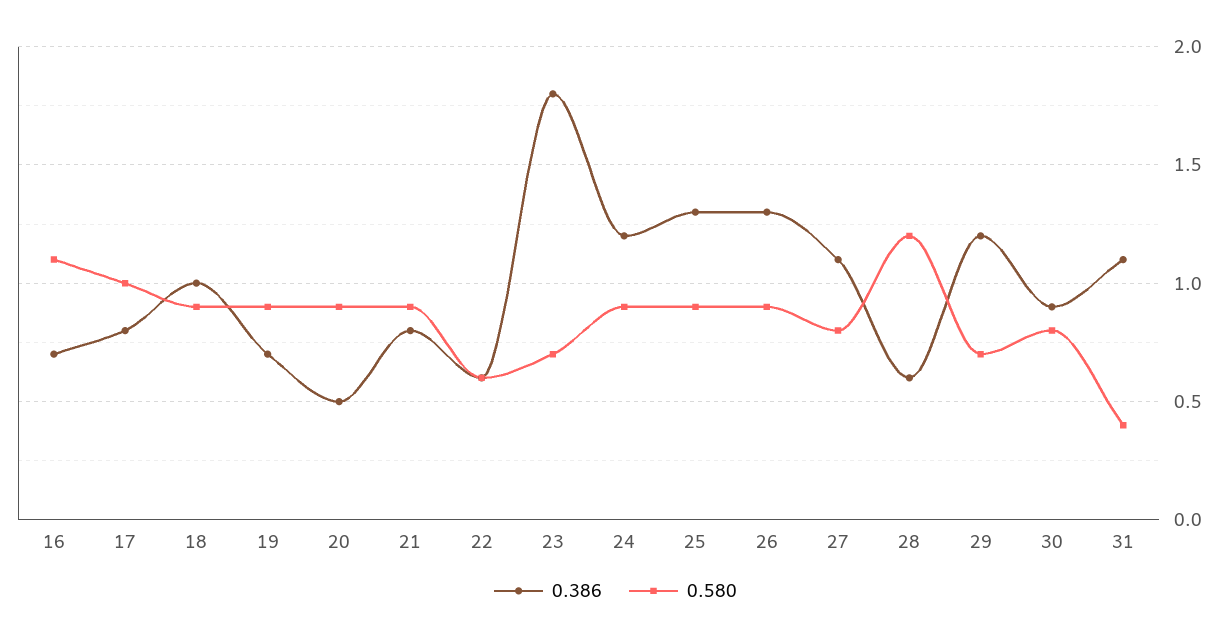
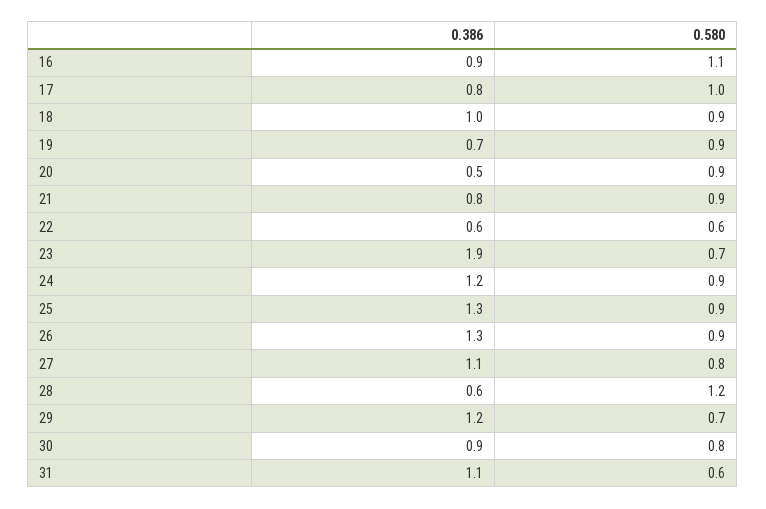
0.386, 16: 0.7 -> 0.9
0.386, 23: 1.8 -> 1.9
0.580, 31: 0.4 -> 0.6

